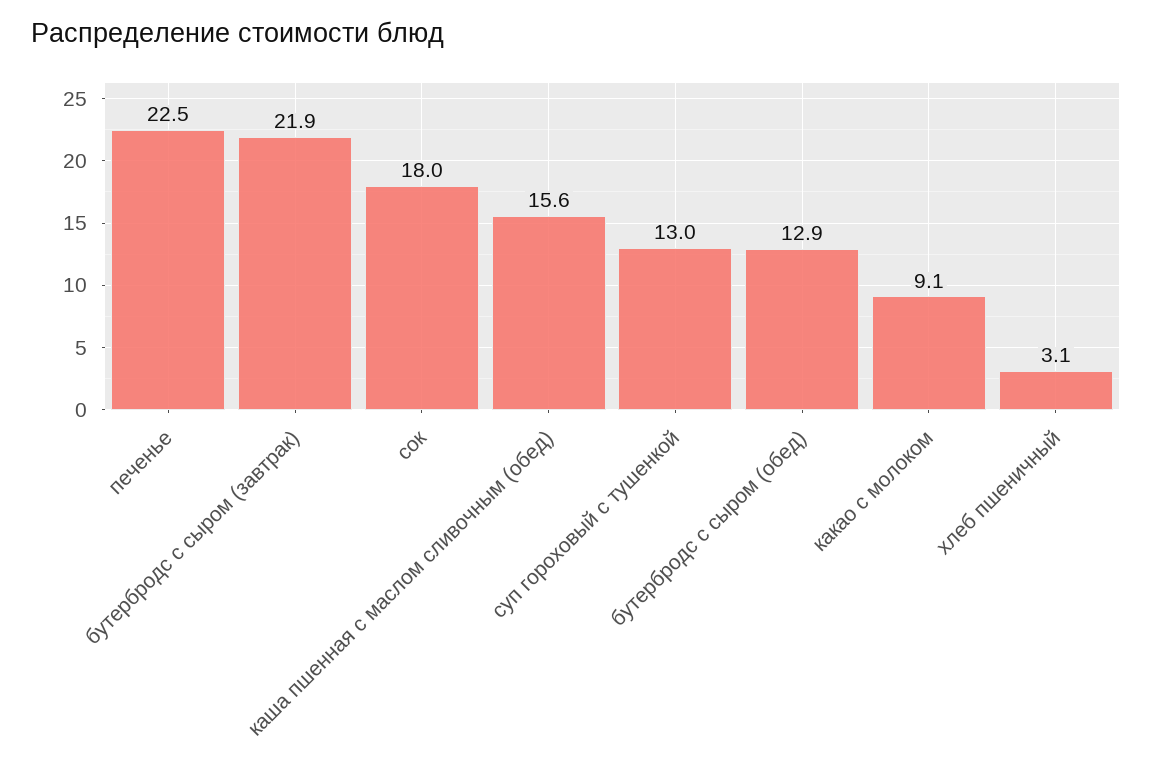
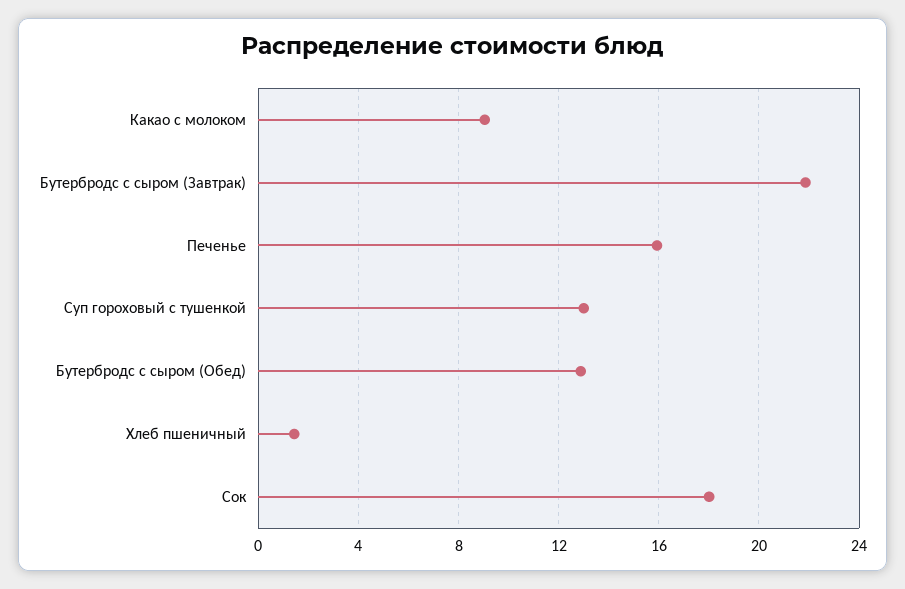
печенье: 22.5 -> 16
каша пшенная с маслом сливочным (обед): 15.6 -> none
хлеб пшеничный: 3.1 -> 1.5

